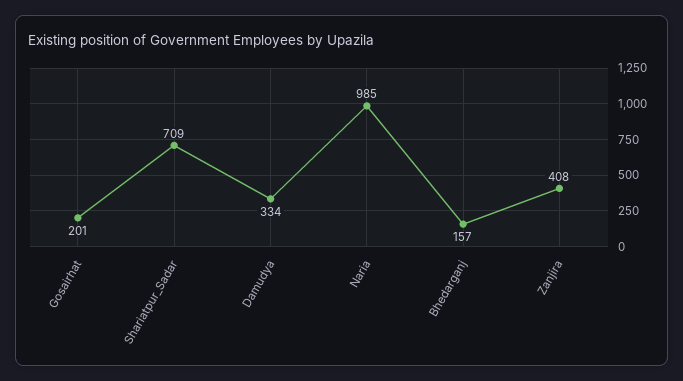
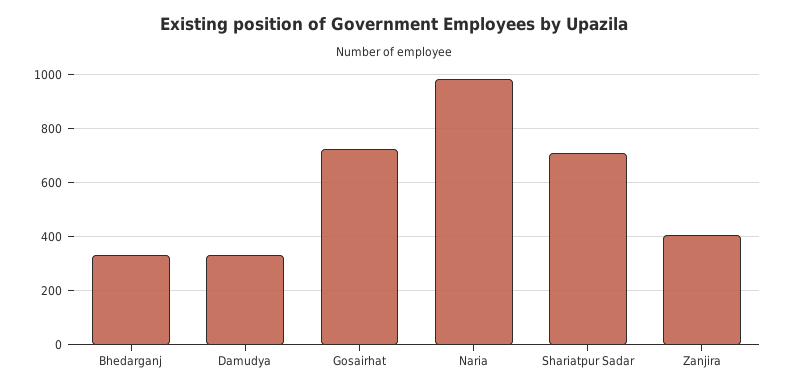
Gosairhat: 201 -> 725
Bhedarganj: 157 -> 325

